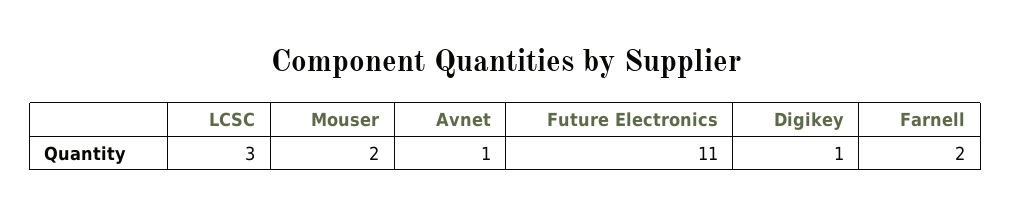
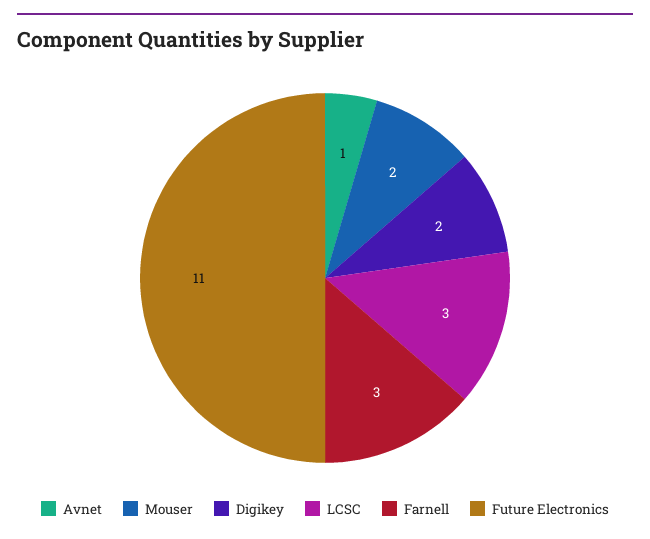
Digikey: 1 -> 2
Farnell: 2 -> 3

